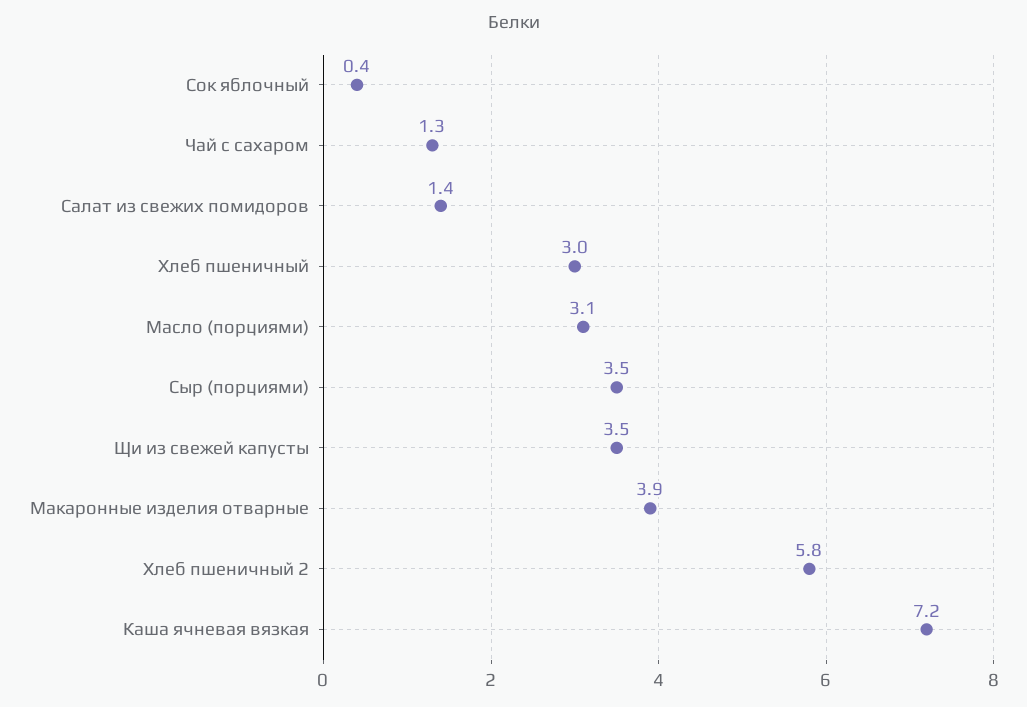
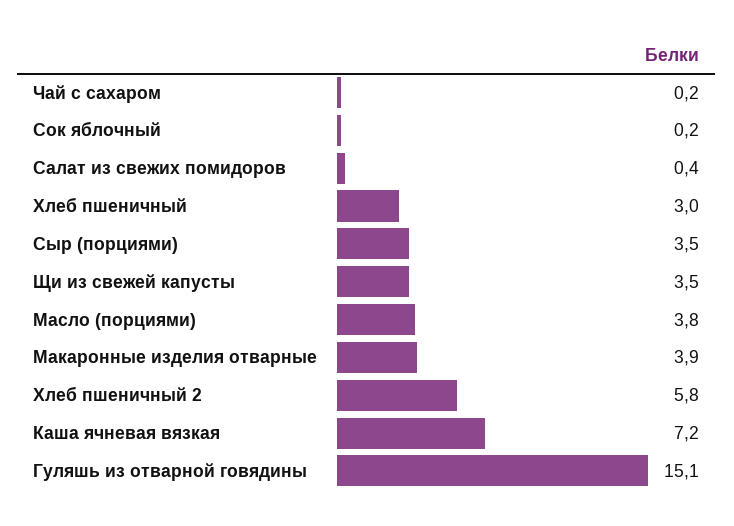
Сок яблочный: 0.4 -> 0.2
Чай с сахаром: 1.3 -> 0.2
Салат из свежих помидоров: 1.4 -> 0.4
Масло (порциями): 3.1 -> 3.8
Гуляшь из отварной говядины: none -> 15.1

